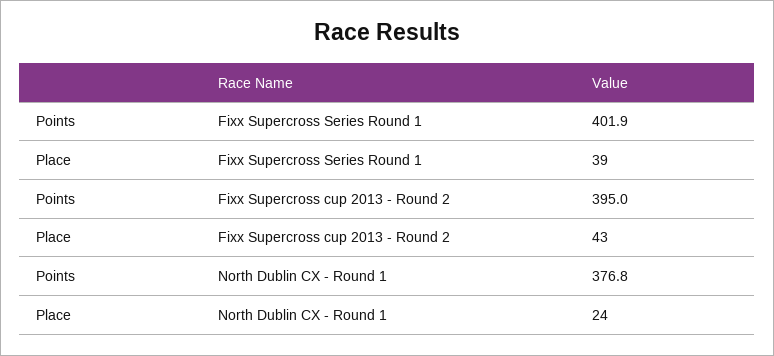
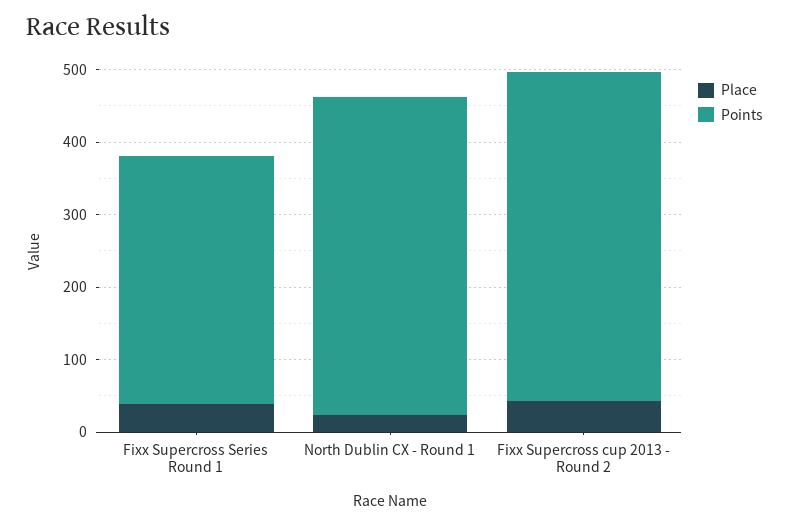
Points, Fixx Supercross Series Round 1: 401.9 -> 340
Points, Fixx Supercross cup 2013 - Round 2: 395 -> 460
Points, North Dublin CX - Round 1: 376.8 -> 440

